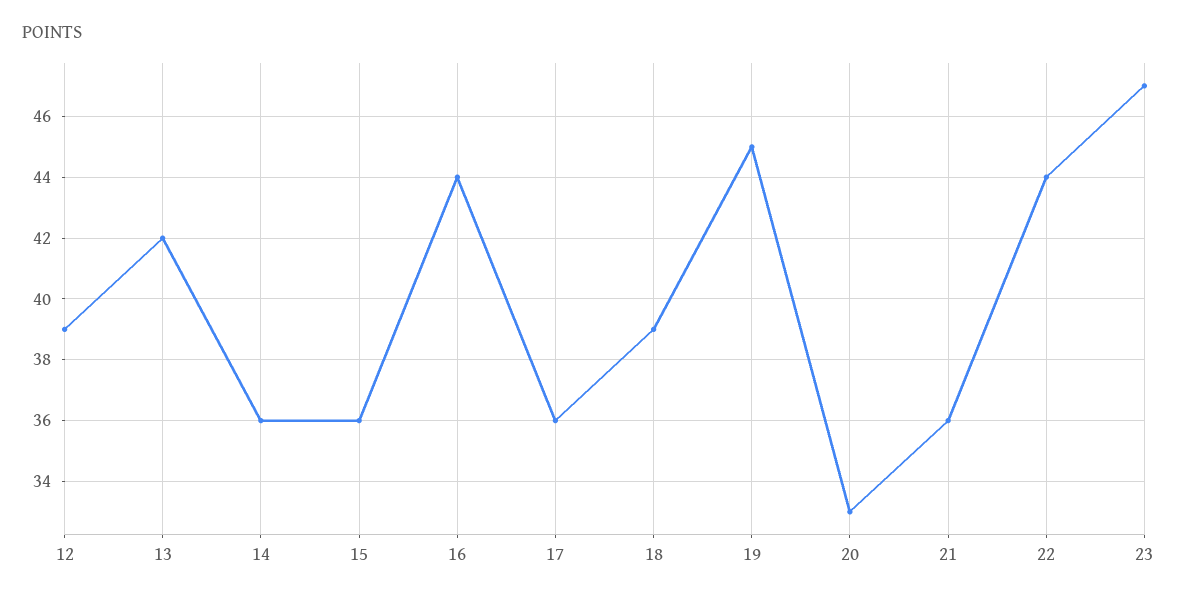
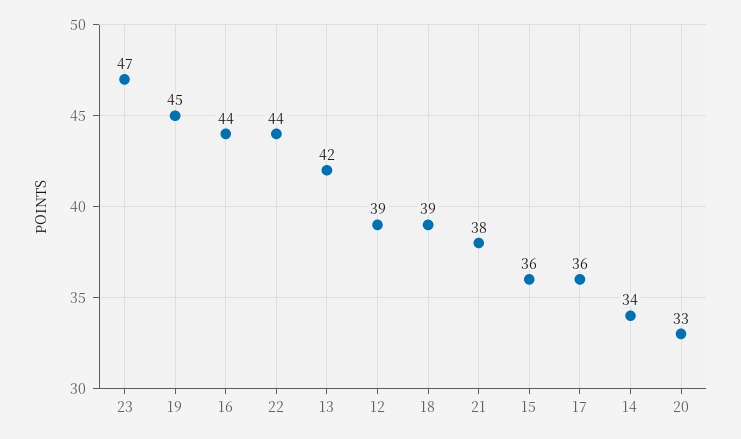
14: 36 -> 34
21: 36 -> 38

